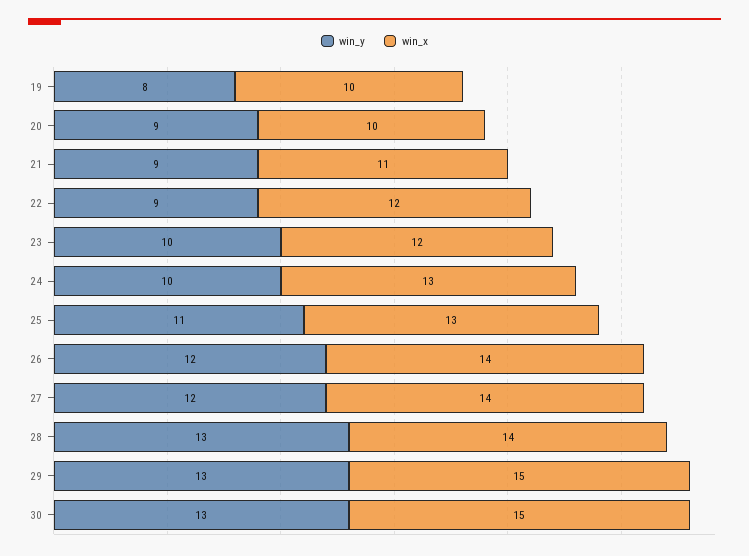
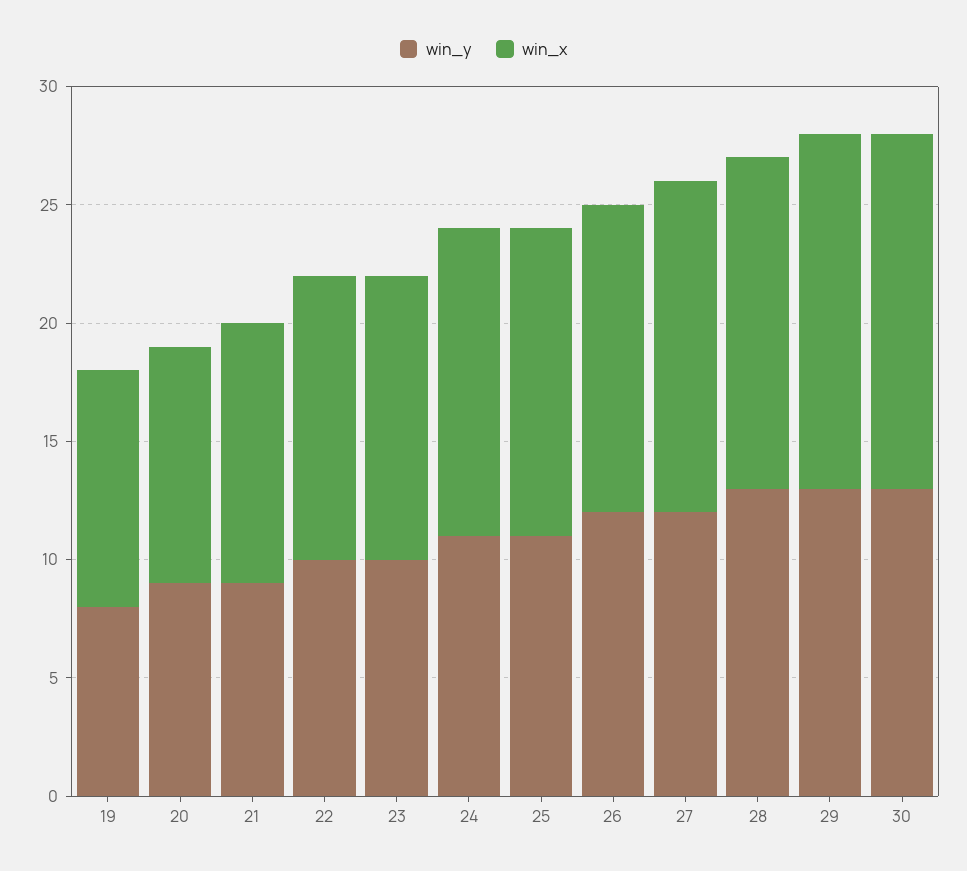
win_y, 22: 9 -> 10
win_y, 24: 10 -> 11
win_x, 26: 14 -> 13

